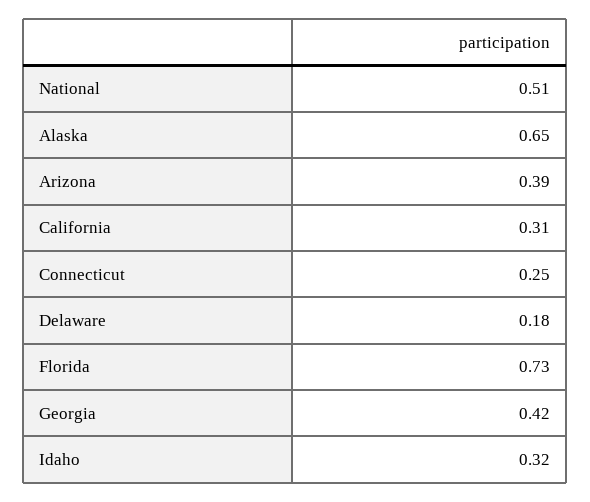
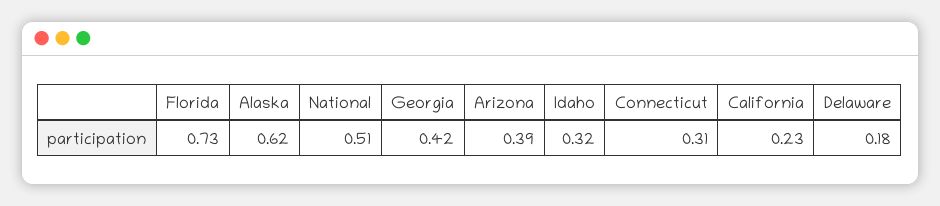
Alaska: 0.65 -> 0.62
California: 0.31 -> 0.23
Connecticut: 0.25 -> 0.31

